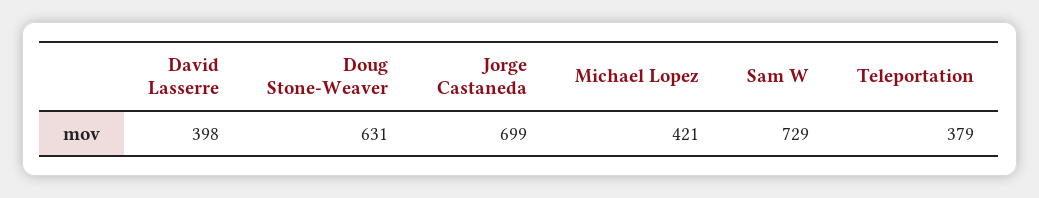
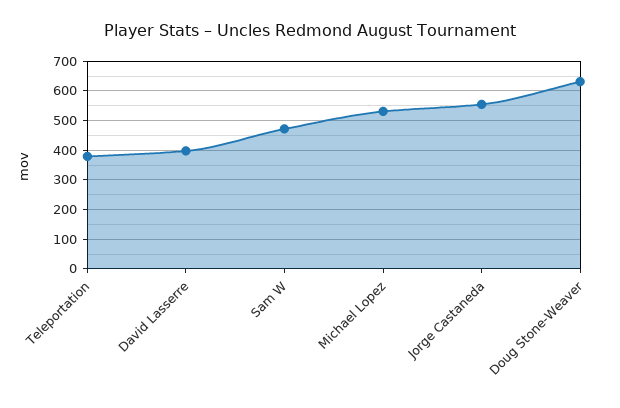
Jorge Castaneda: 699 -> 550
Michael Lopez: 421 -> 525
Sam W: 729 -> 475

